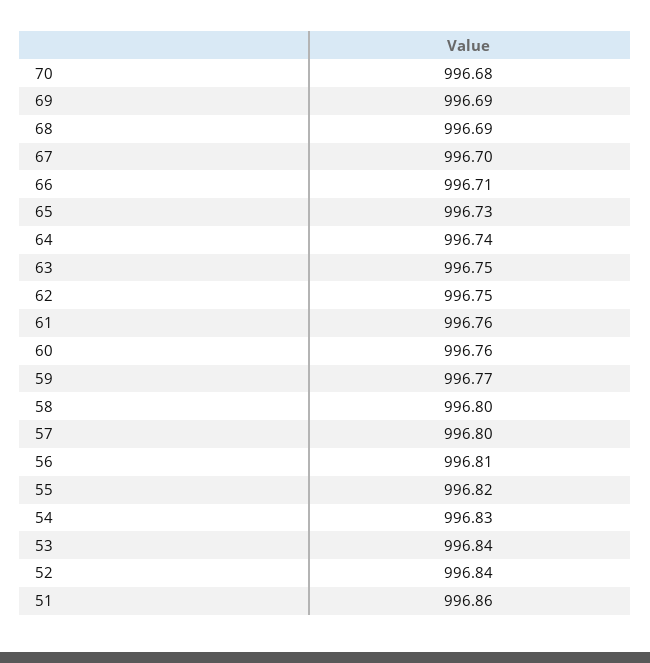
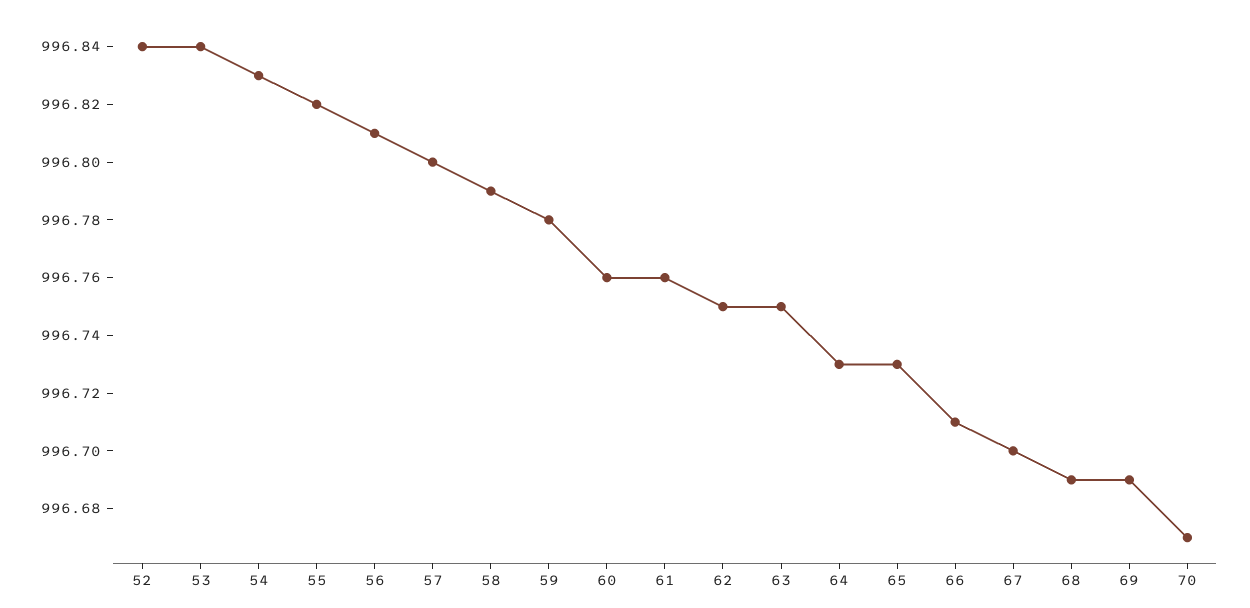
70: 996.68 -> 996.67
64: 996.74 -> 996.73
59: 996.77 -> 996.78
58: 996.8 -> 996.79
51: 996.86 -> none

